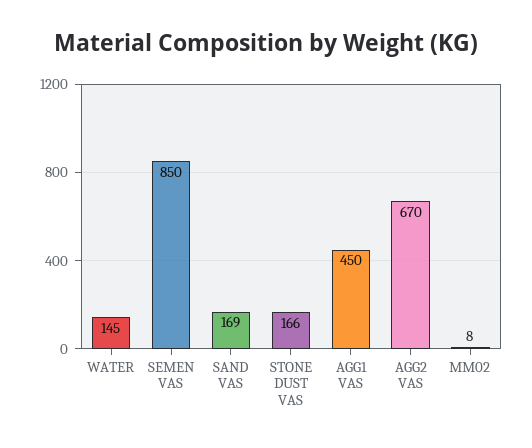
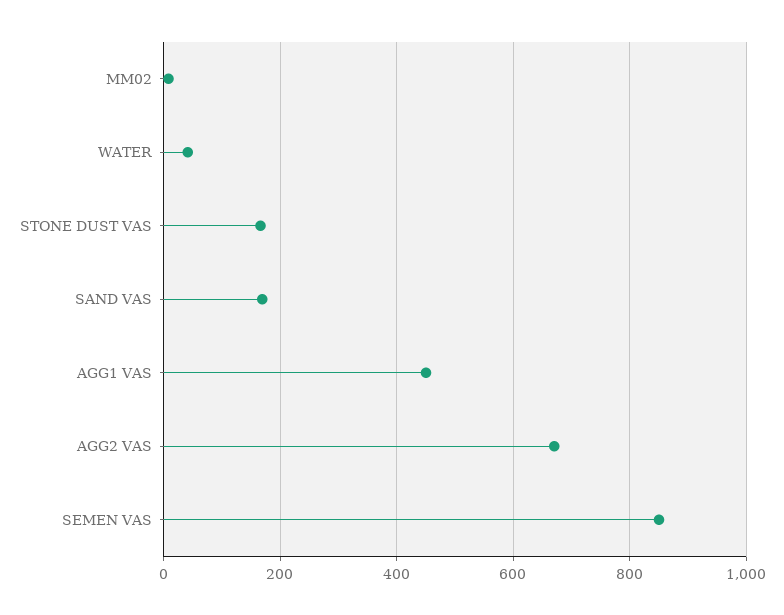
WATER: 145 -> 40

